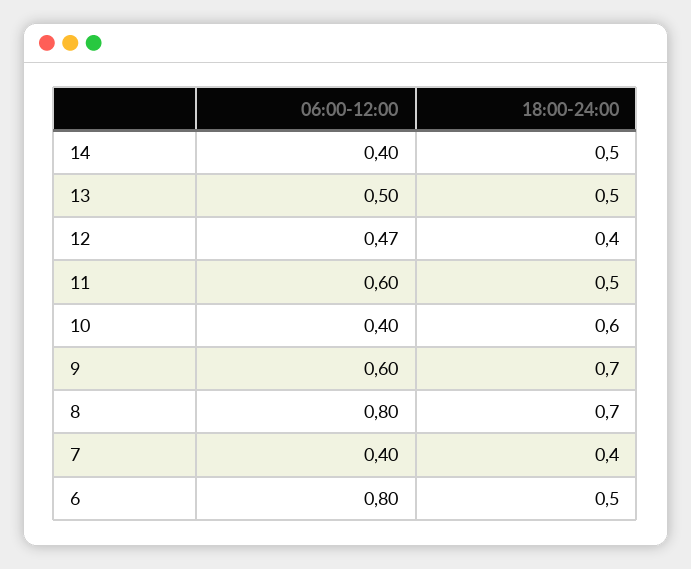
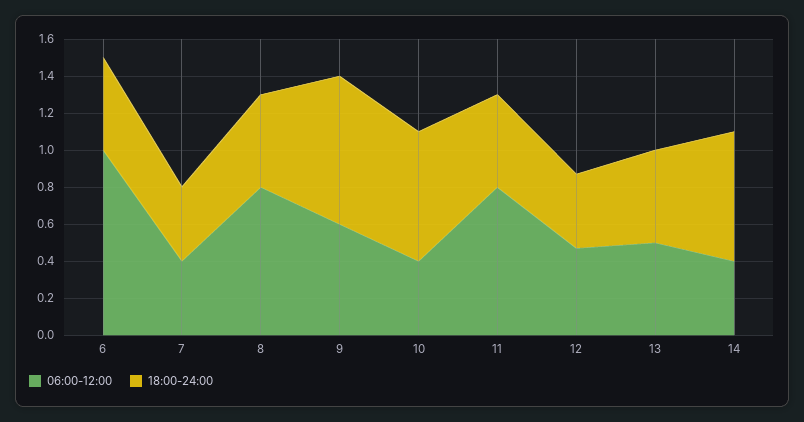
18:00-24:00, 14: 0.5 -> 0.7
06:00-12:00, 11: 0.6 -> 0.8
18:00-24:00, 10: 0.6 -> 0.7
18:00-24:00, 9: 0.7 -> 0.8
18:00-24:00, 8: 0.7 -> 0.5
06:00-12:00, 6: 0.8 -> 1

